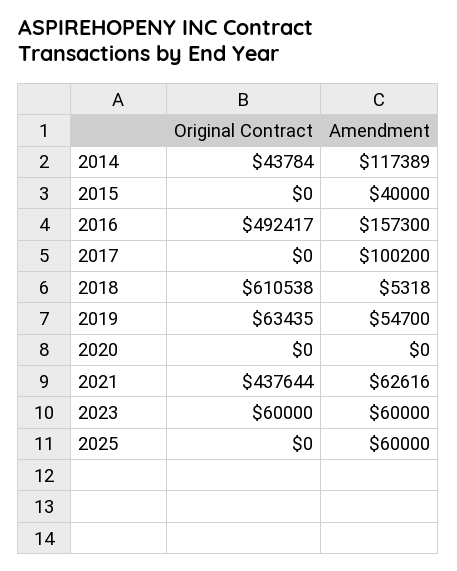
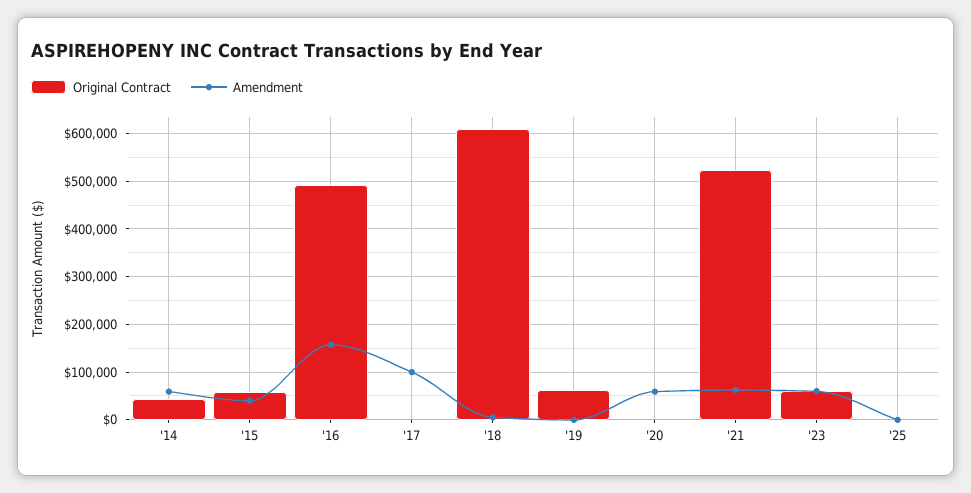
Amendment, 2014: 117389 -> 60000
Original Contract, 2015: 0 -> 60000
Amendment, 2019: 54700 -> 0
Amendment, 2020: 0 -> 60000
Original Contract, 2021: 437644 -> 520000
Amendment, 2025: 60000 -> 0

